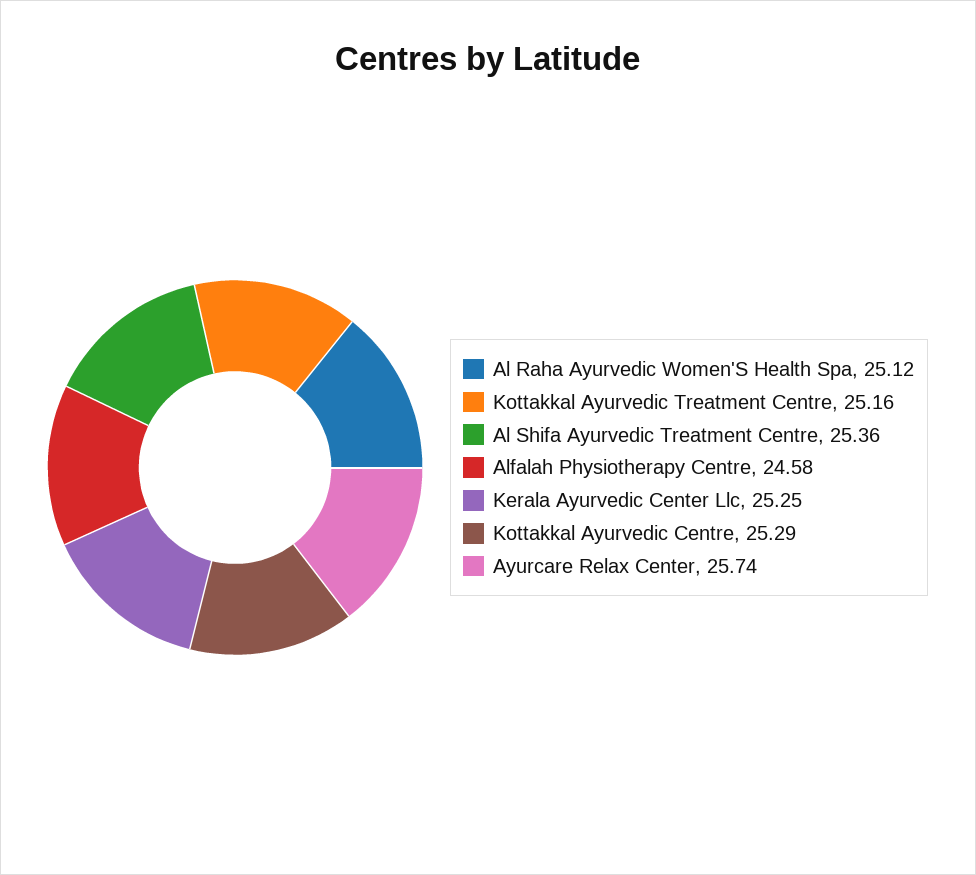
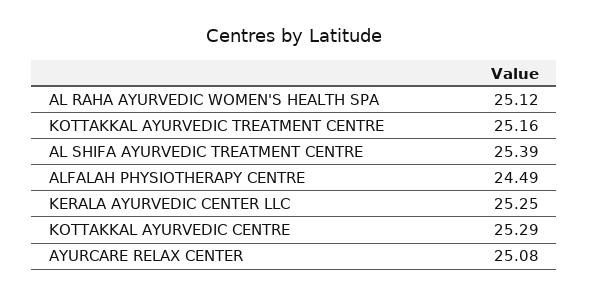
Al Shifa Ayurvedic Treatment Centre: 25.36 -> 25.39
Alfalah Physiotherapy Centre: 24.58 -> 24.49
Ayurcare Relax Center: 25.74 -> 25.08

